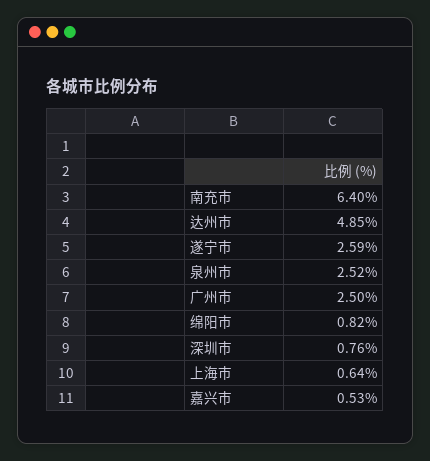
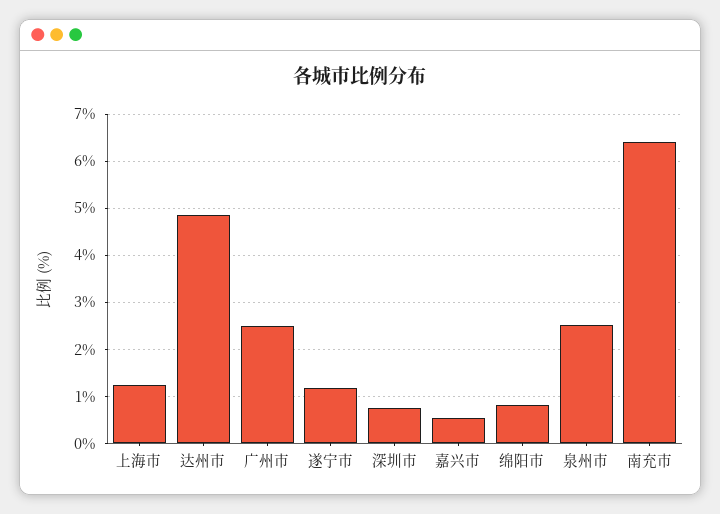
遂宁市: 2.59 -> 1.2
上海市: 0.64 -> 1.2

